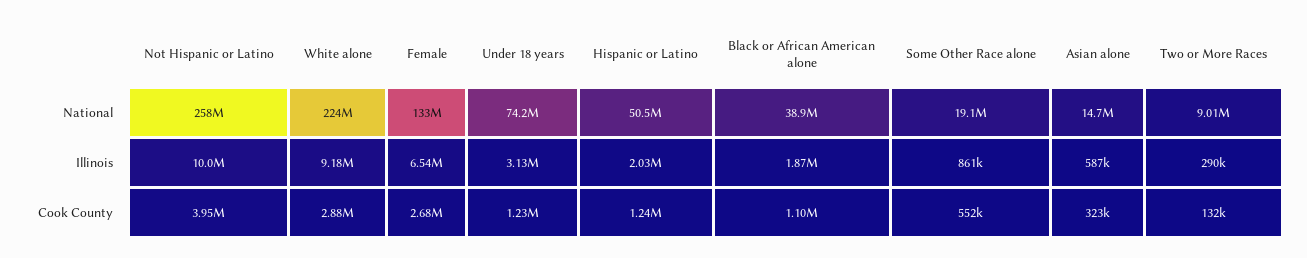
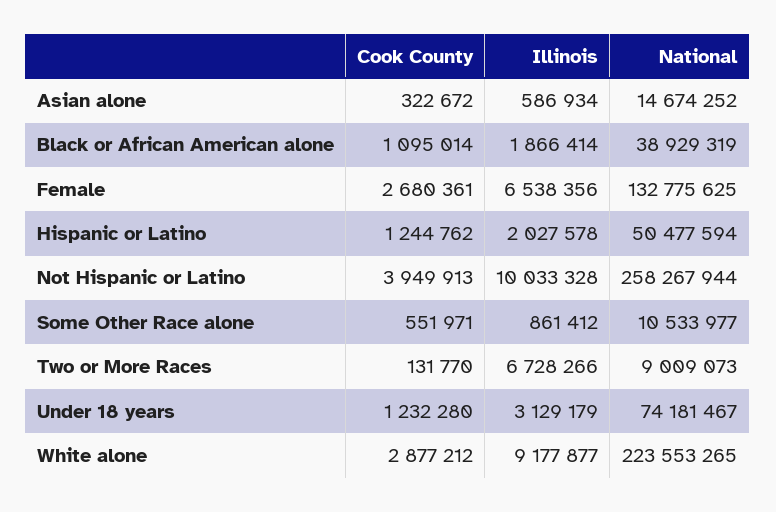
Some Other Race alone, National: 19100000 -> 10533977
Two or More Races, Illinois: 290000 -> 6728266

